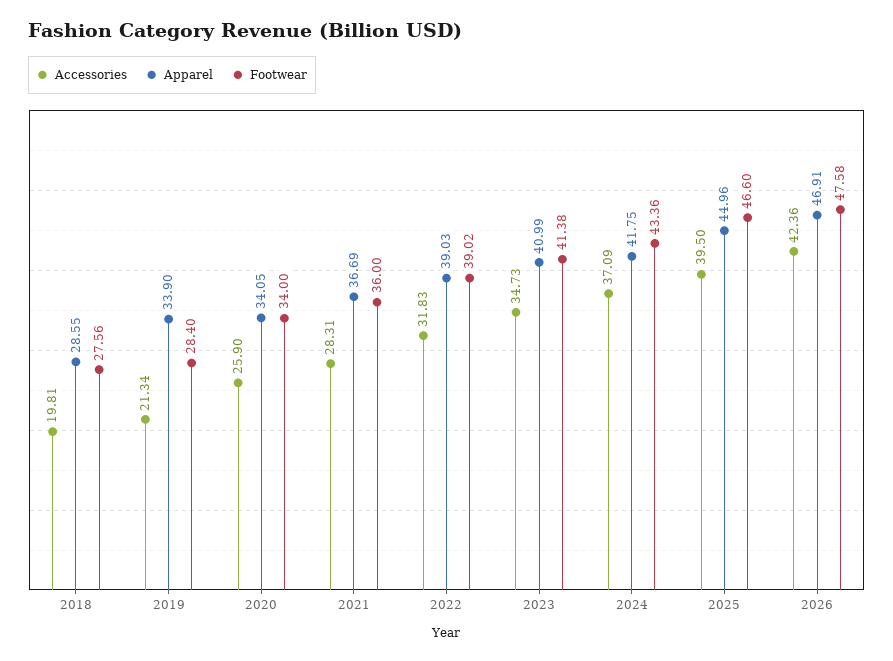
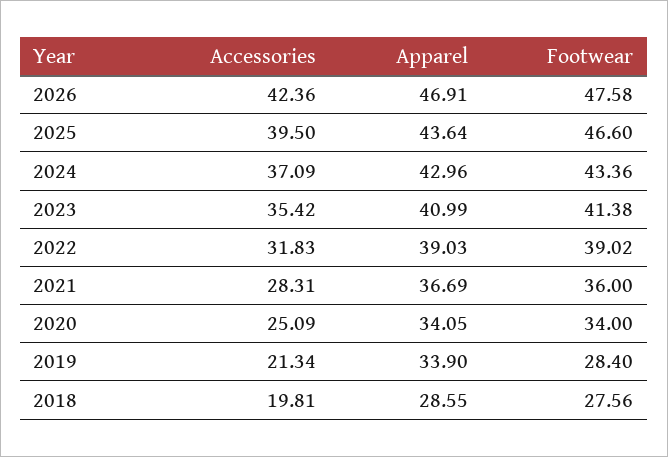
Accessories, 2020: 25.9 -> 25.09
Accessories, 2023: 34.73 -> 35.42
Apparel, 2024: 41.75 -> 42.96
Apparel, 2025: 44.96 -> 43.64

